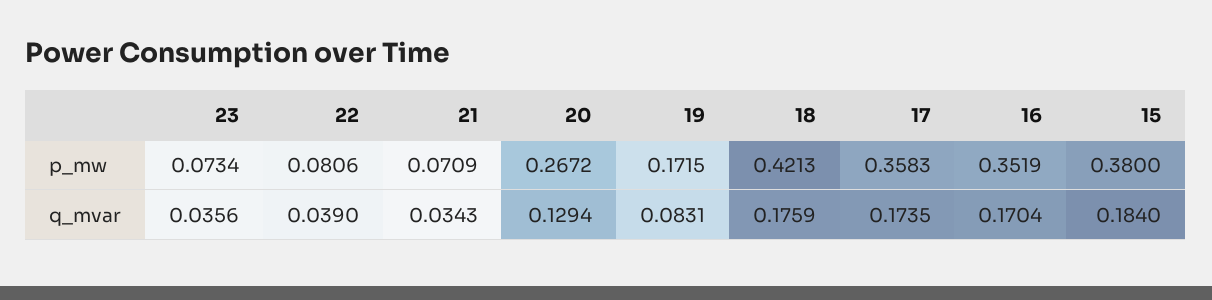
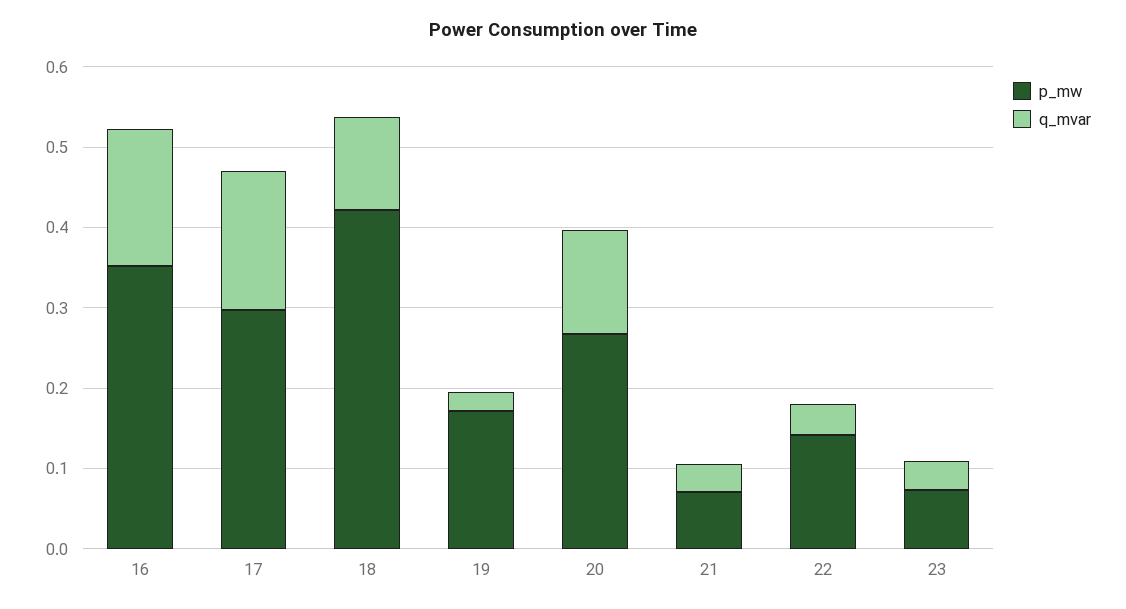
p_mw, 22: 0.0806 -> 0.14
p_mw, 17: 0.3583 -> 0.3
p_mw, 15: 0.38 -> none
q_mvar, 19: 0.0831 -> 0.02
q_mvar, 18: 0.1759 -> 0.12
q_mvar, 15: 0.184 -> none

